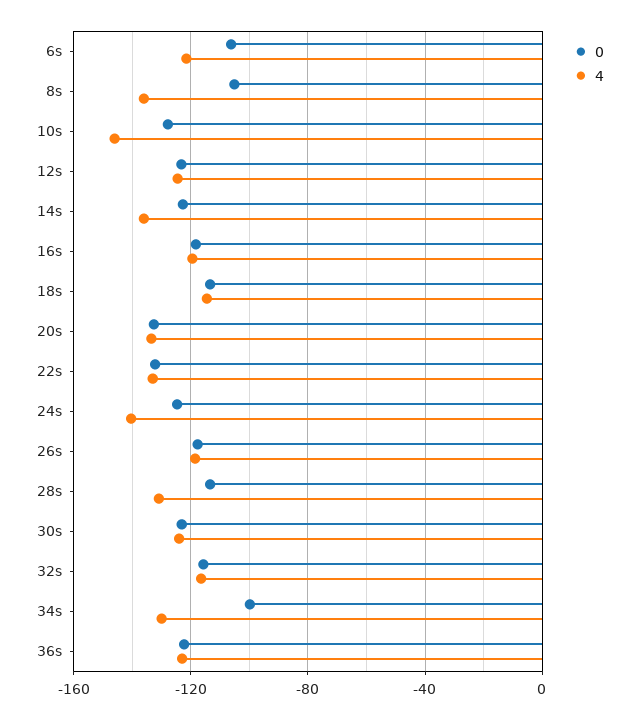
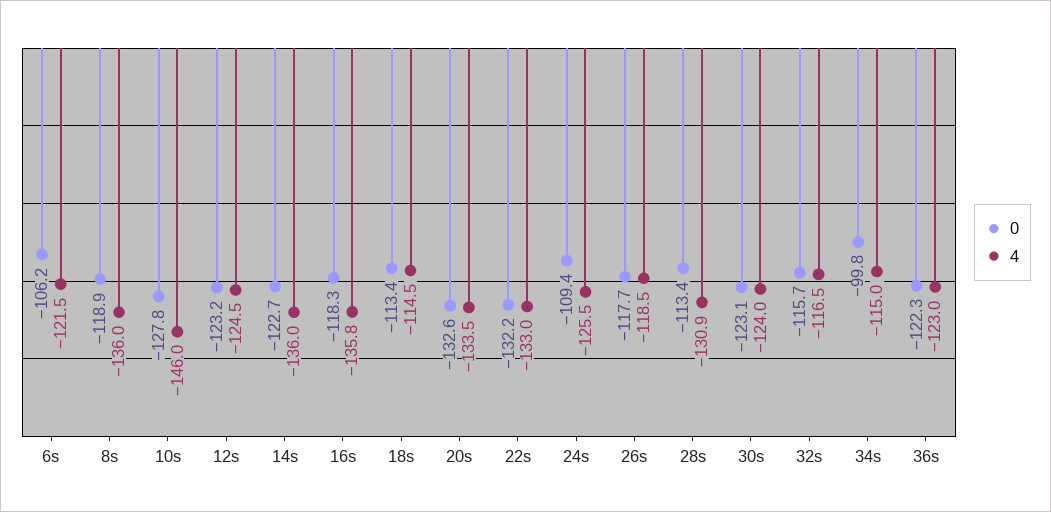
0, 8s: -105 -> -118.9
4, 16s: -120 -> -135.8
0, 24s: -125 -> -109.4
4, 24s: -140 -> -125.5
4, 34s: -130 -> -115

